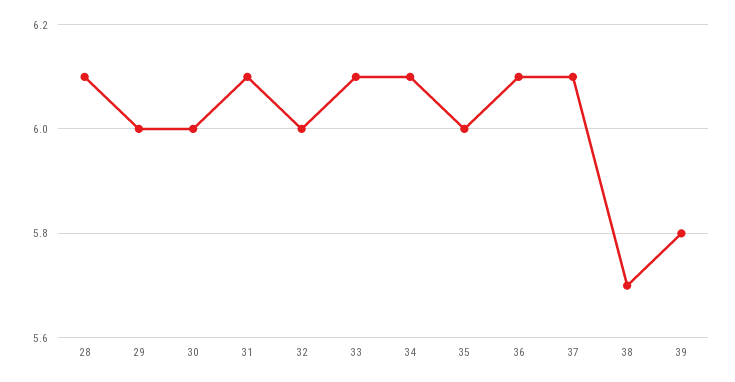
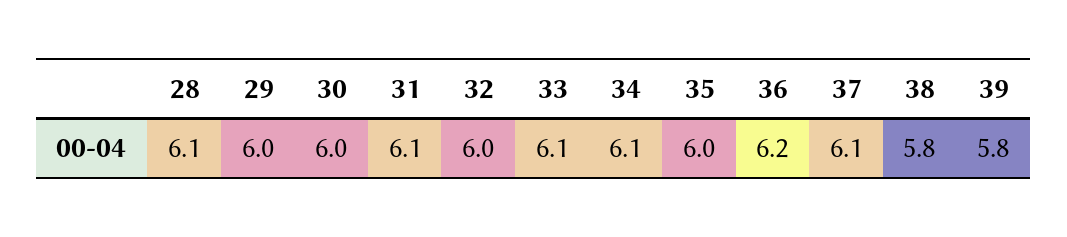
36: 6.1 -> 6.2
38: 5.7 -> 5.8

